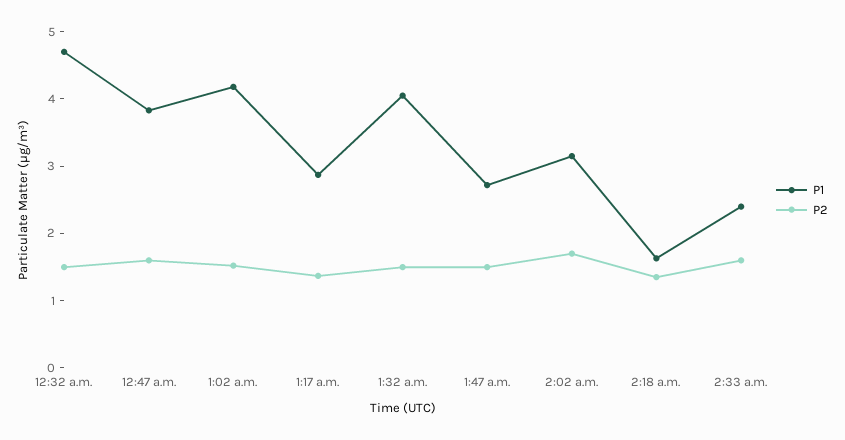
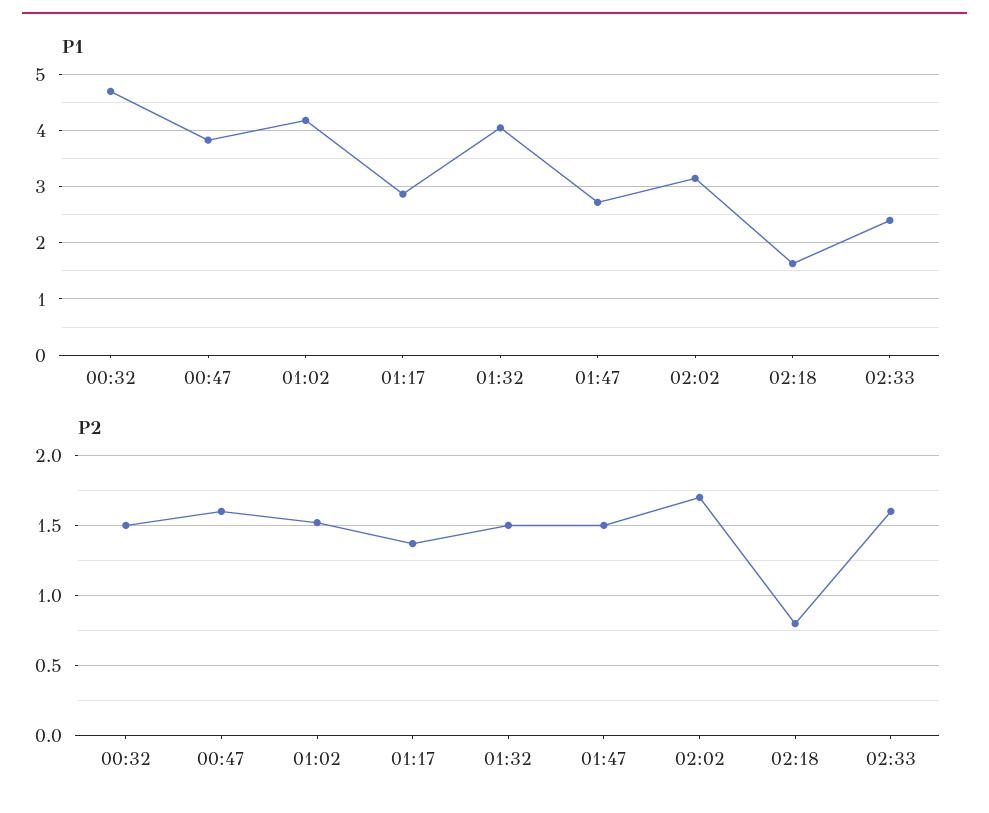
P2, 2:18 a.m.: 1.4 -> 0.8

